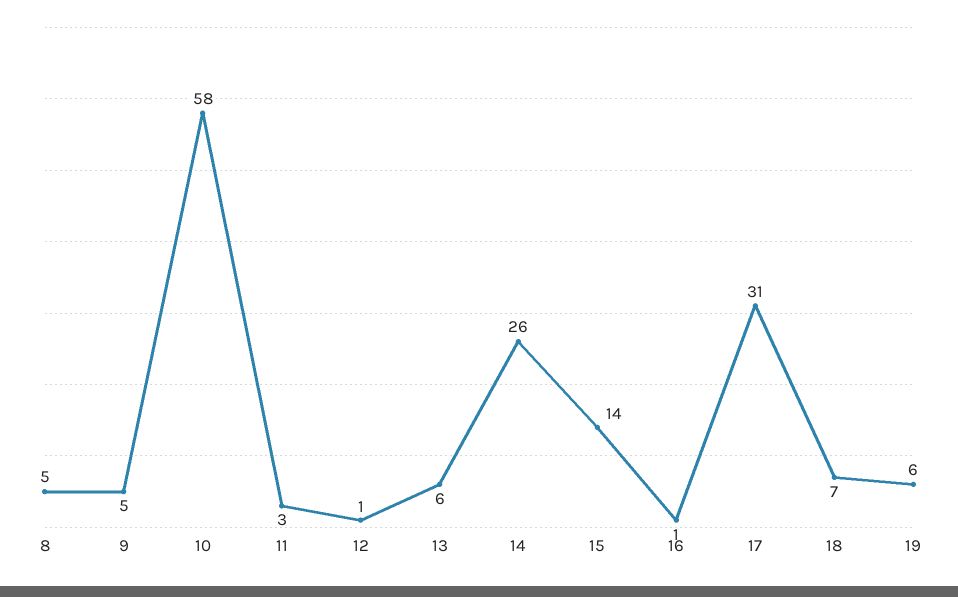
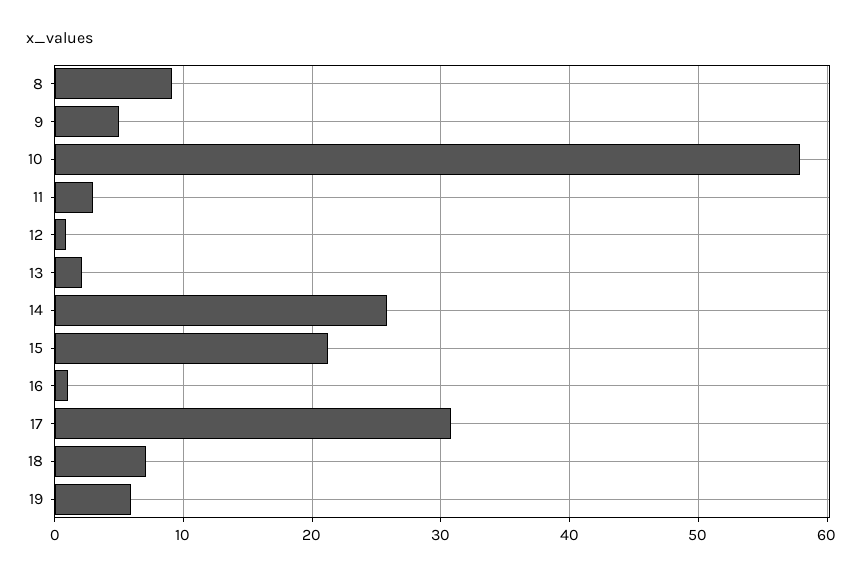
8: 5 -> 9
13: 6 -> 2
15: 14 -> 21

